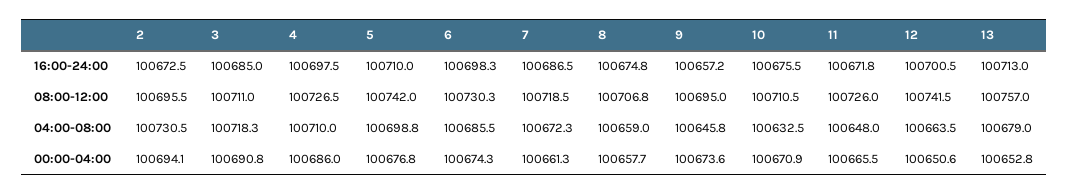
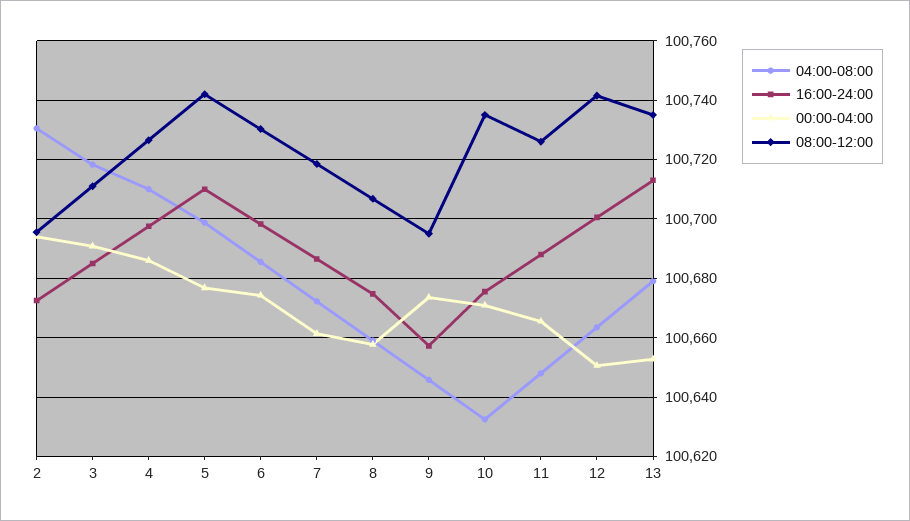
16:00-24:00, 11: 100671.8 -> 100687.5
08:00-12:00, 10: 100710.5 -> 100735
08:00-12:00, 13: 100757 -> 100735

